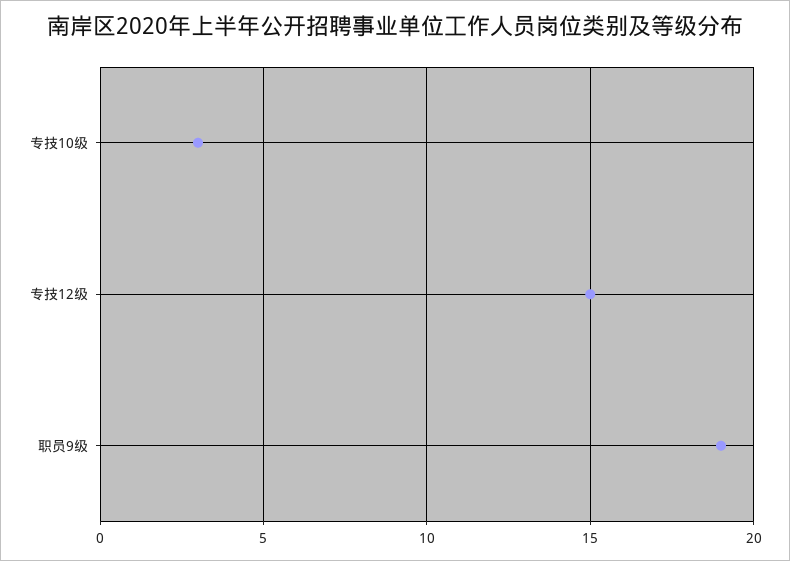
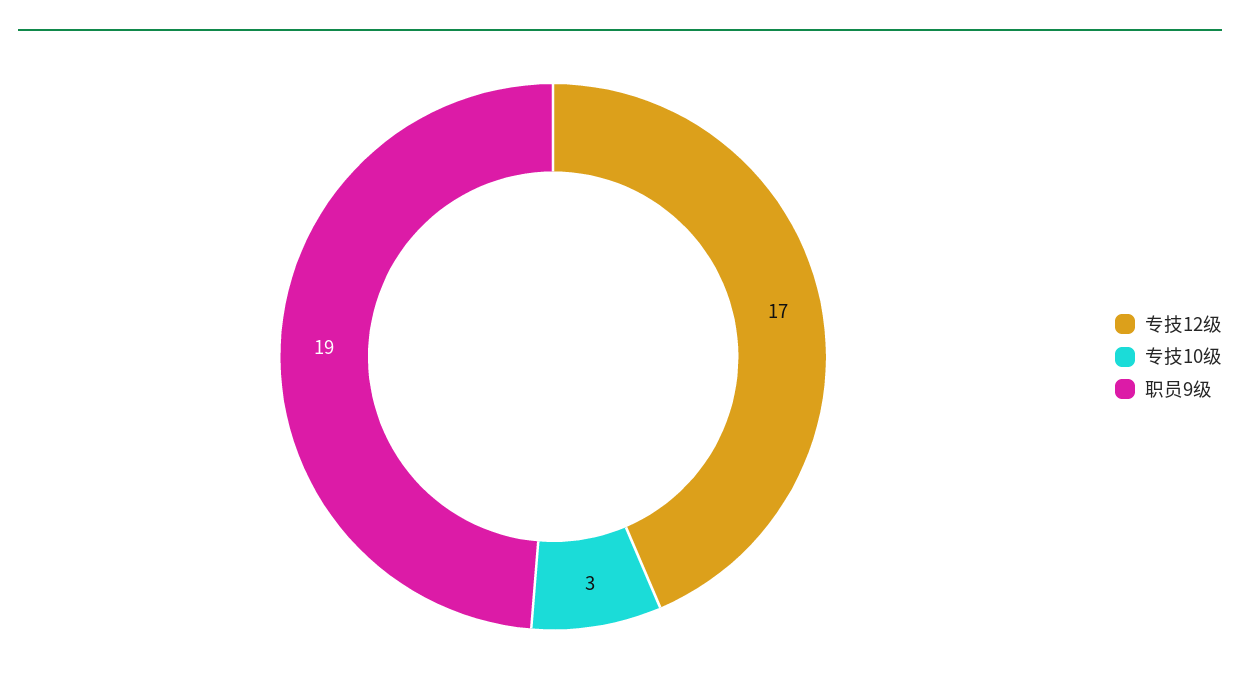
专技12级: 15 -> 17

